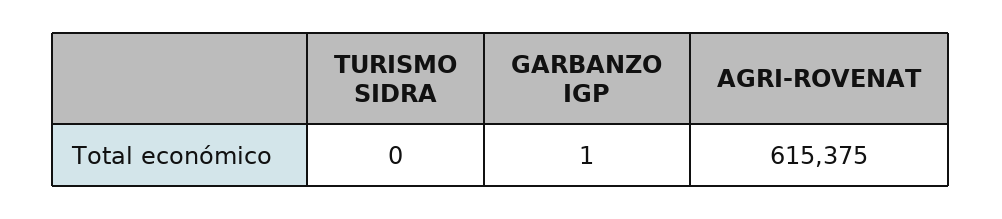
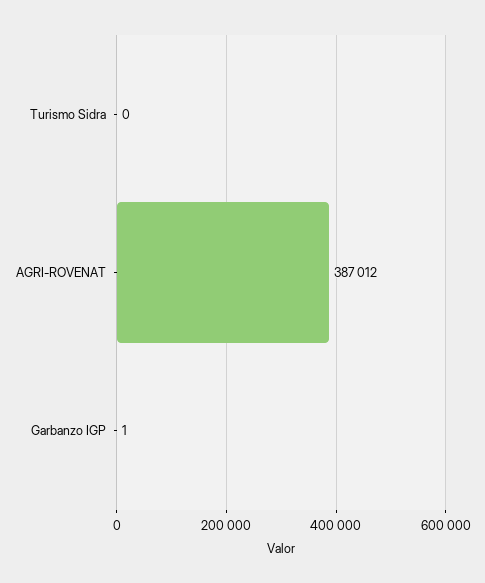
AGRI-ROVENAT: 615375 -> 387012

